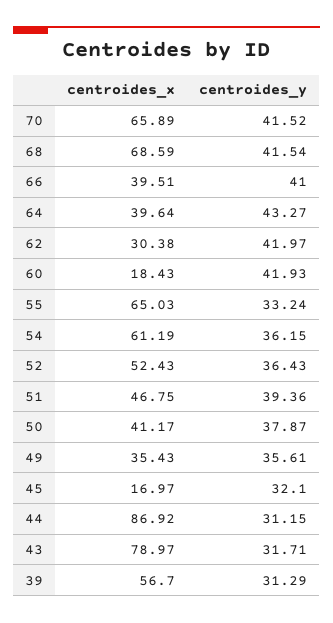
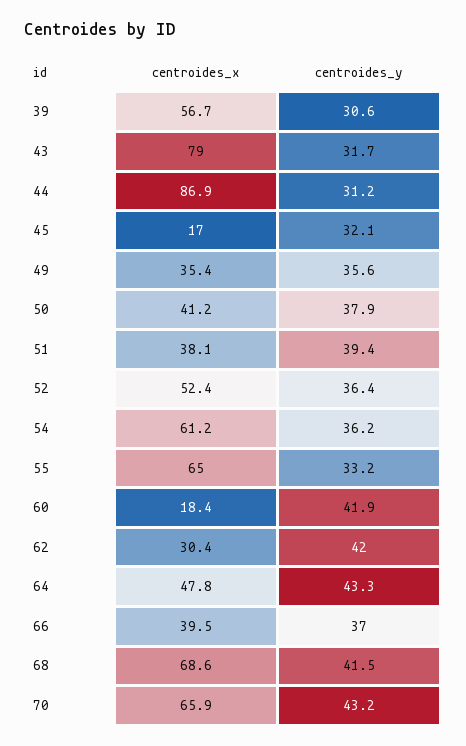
centroides_y, 70: 41.52 -> 43.2
centroides_y, 66: 41 -> 37
centroides_x, 64: 39.64 -> 47.8
centroides_x, 51: 46.75 -> 38.1
centroides_y, 39: 31.29 -> 30.6

